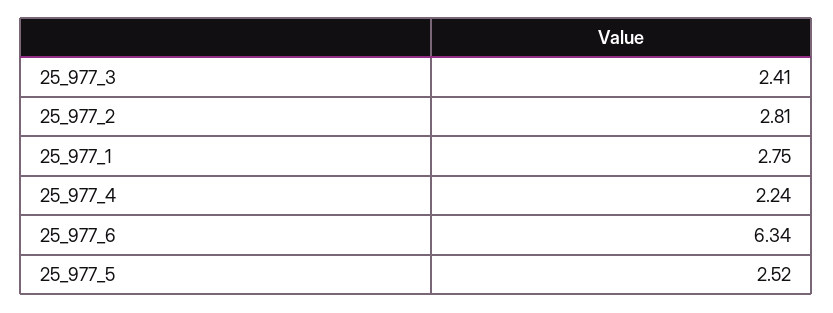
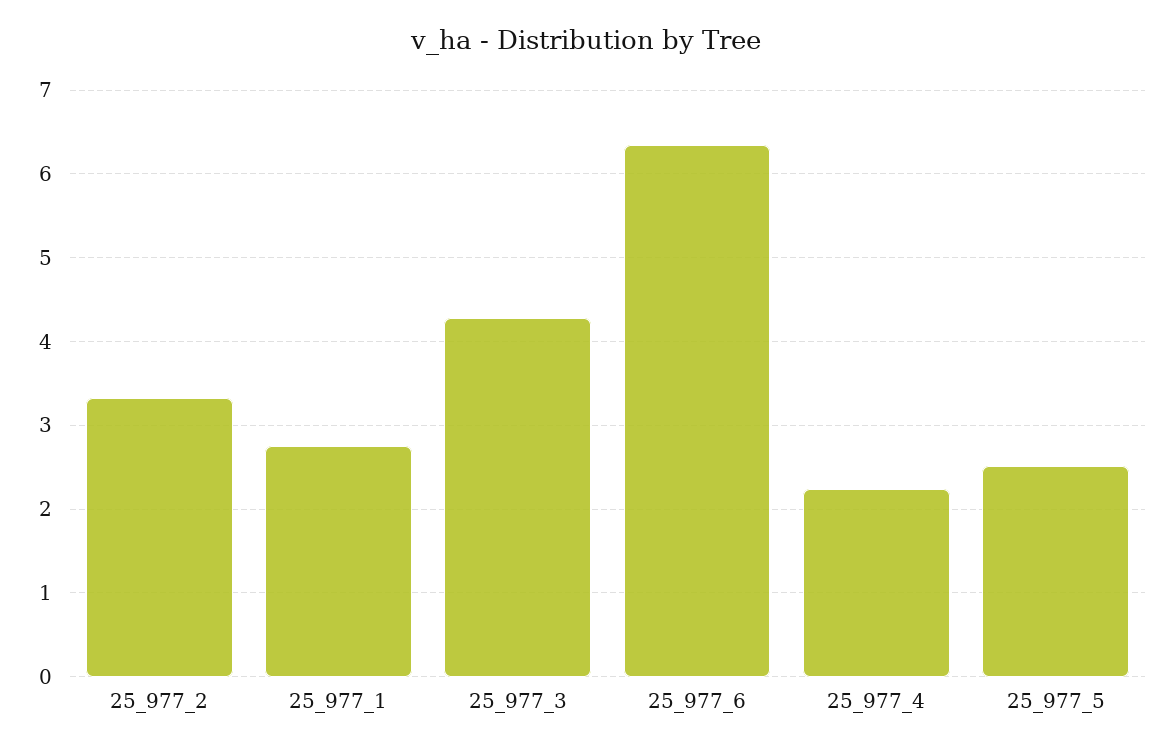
25_977_3: 2.41 -> 4.3
25_977_2: 2.81 -> 3.3

